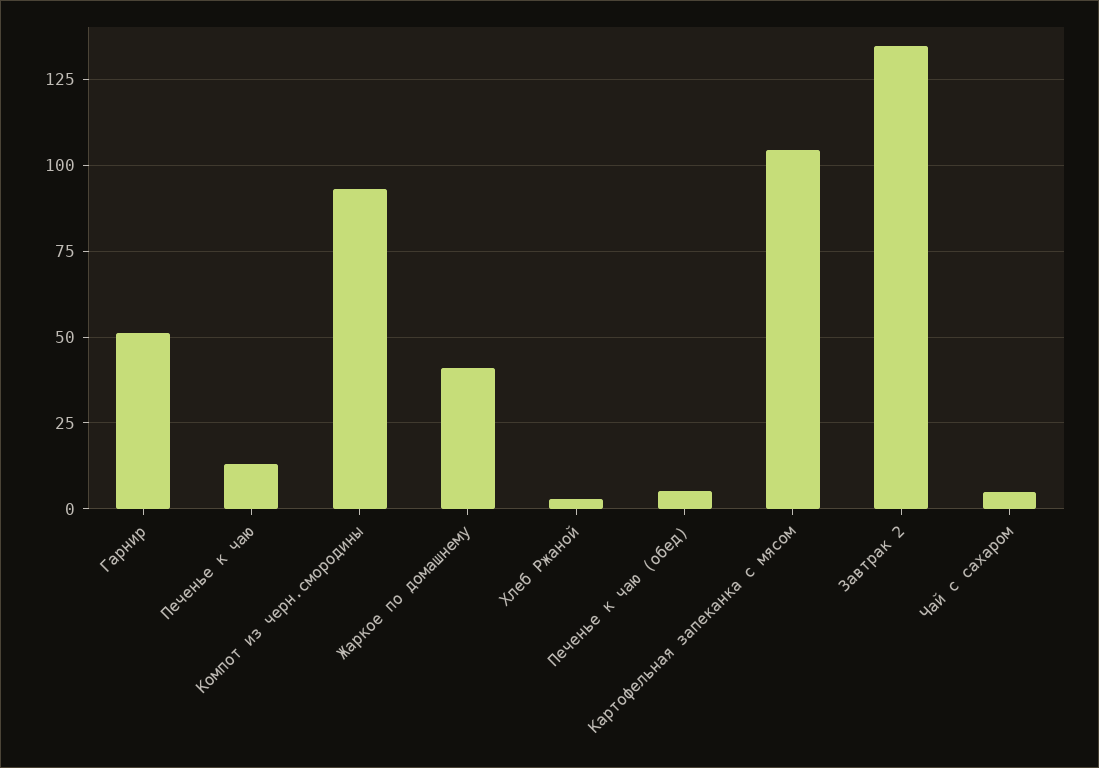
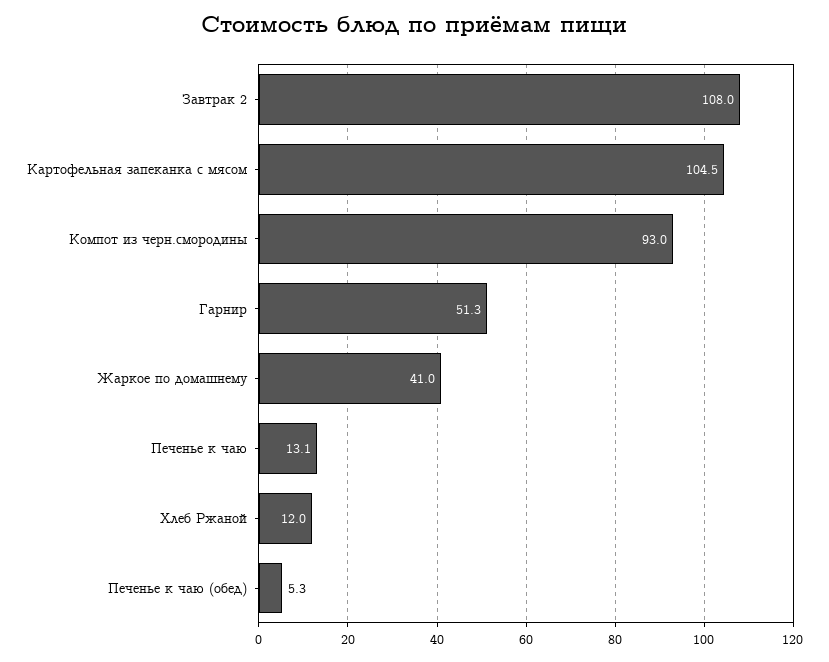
Хлеб Ржаной: 2.5 -> 12
Завтрак 2: 135 -> 108
Чай с сахаром: 5 -> none

